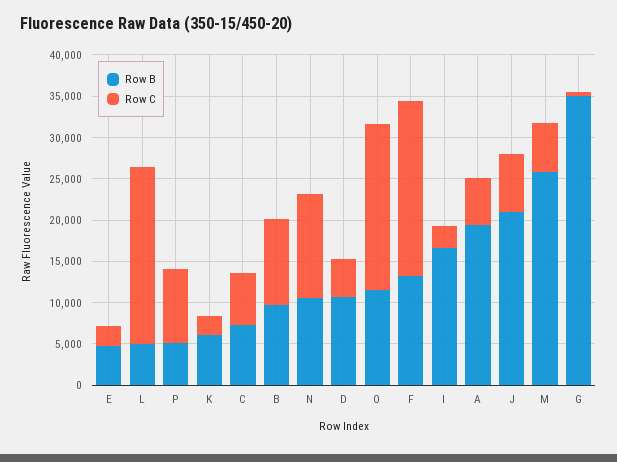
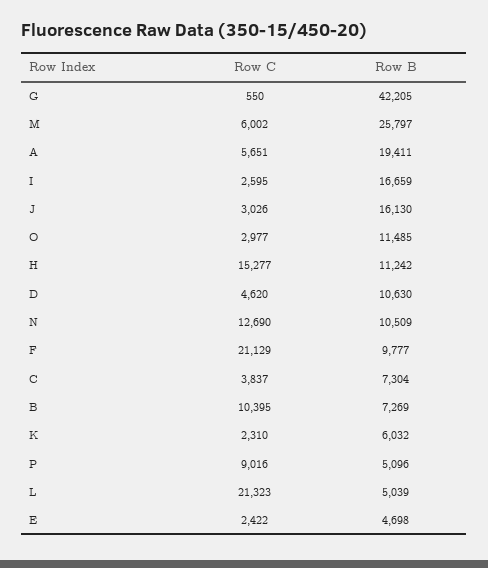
Row C, C: 6000 -> 3837
Row B, B: 10000 -> 7269
Row C, O: 20000 -> 2977
Row B, F: 13000 -> 9777
Row B, J: 21000 -> 16130
Row C, J: 7000 -> 3026
Row B, G: 35000 -> 42205
Row C, H: none -> 15277
Row B, H: none -> 11242

